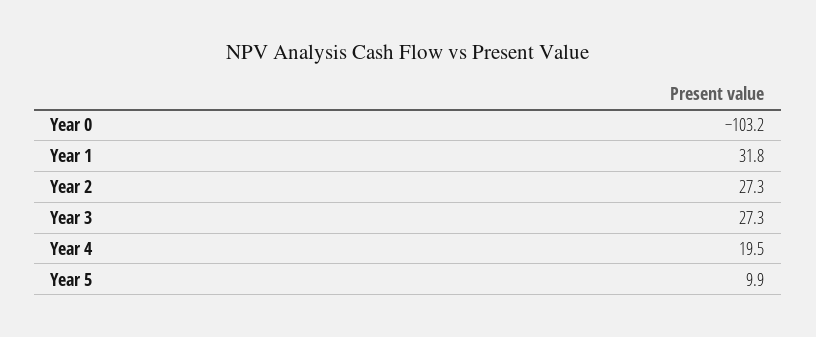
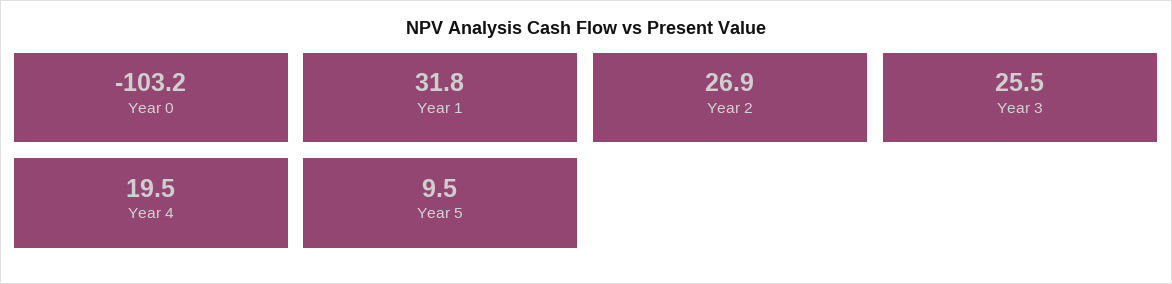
Year 2: 27.3 -> 26.9
Year 3: 27.3 -> 25.5
Year 5: 9.9 -> 9.5

